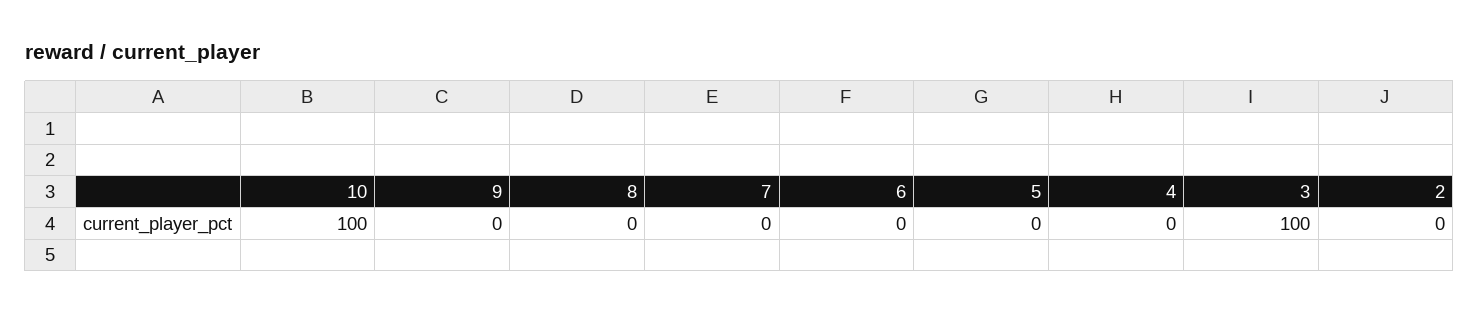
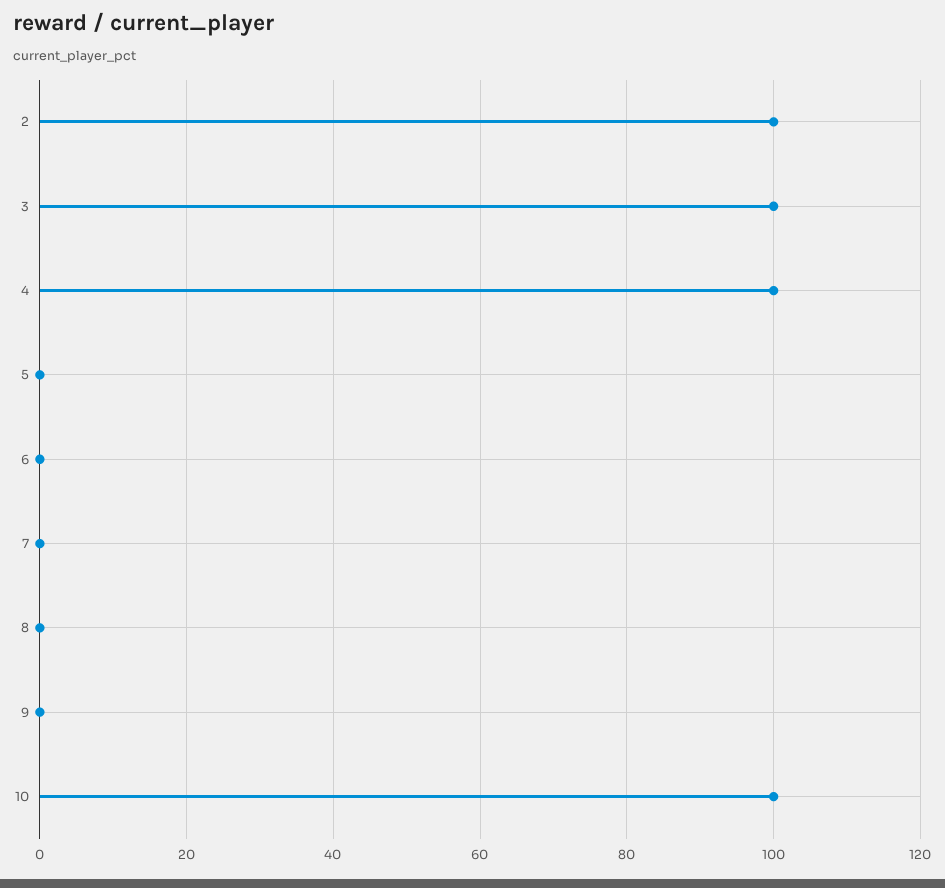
4: 0 -> 100
2: 0 -> 100

